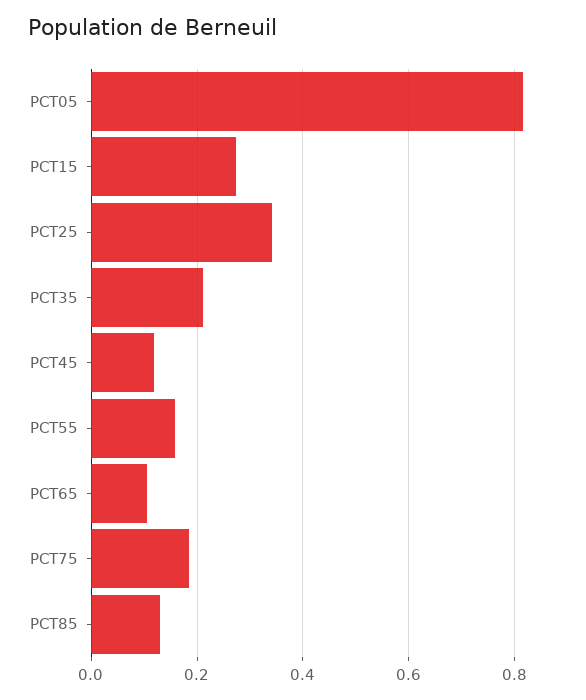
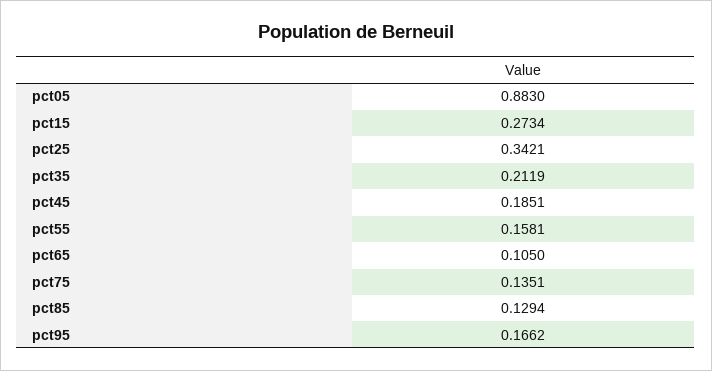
PCT05: 0.82 -> 0.883
PCT45: 0.12 -> 0.1851
PCT75: 0.18 -> 0.1351
pct95: none -> 0.1662

